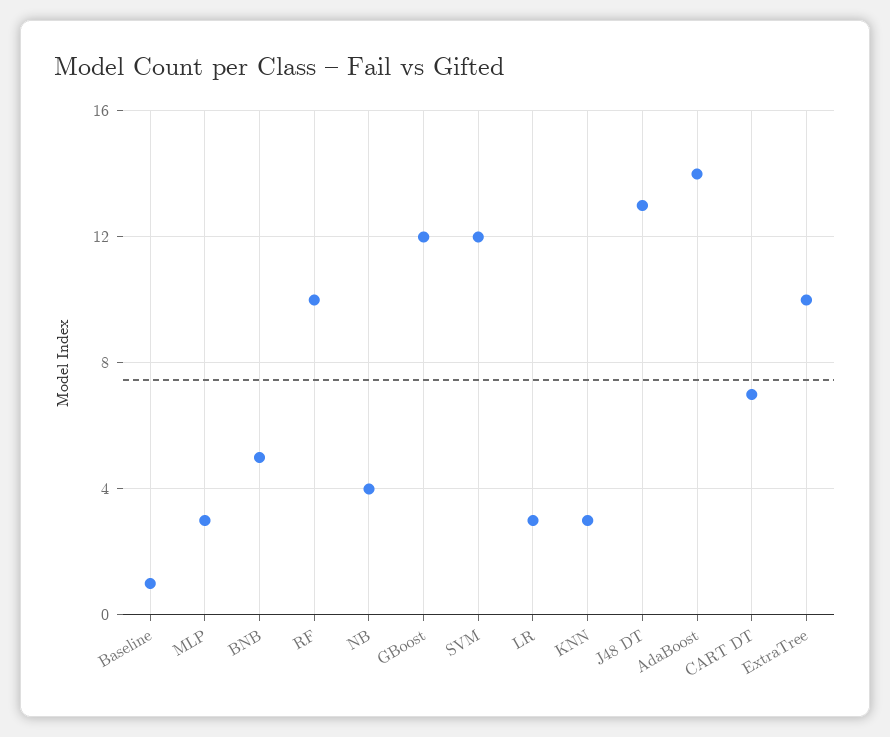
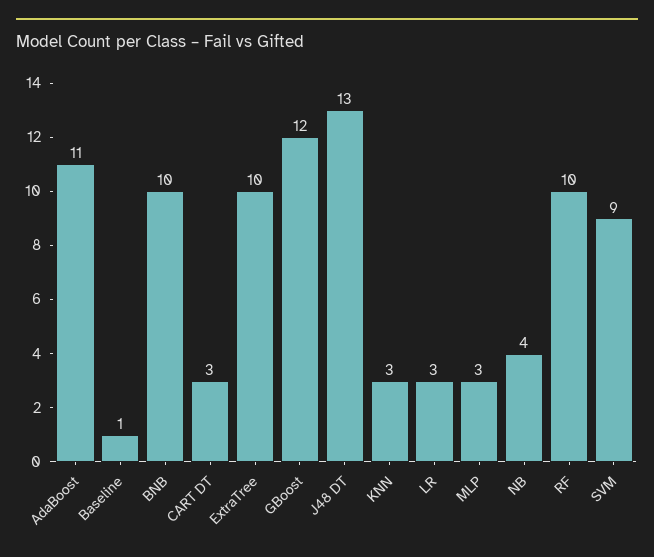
BNB: 5 -> 10
SVM: 12 -> 9
AdaBoost: 14 -> 11
CART DT: 7 -> 3

